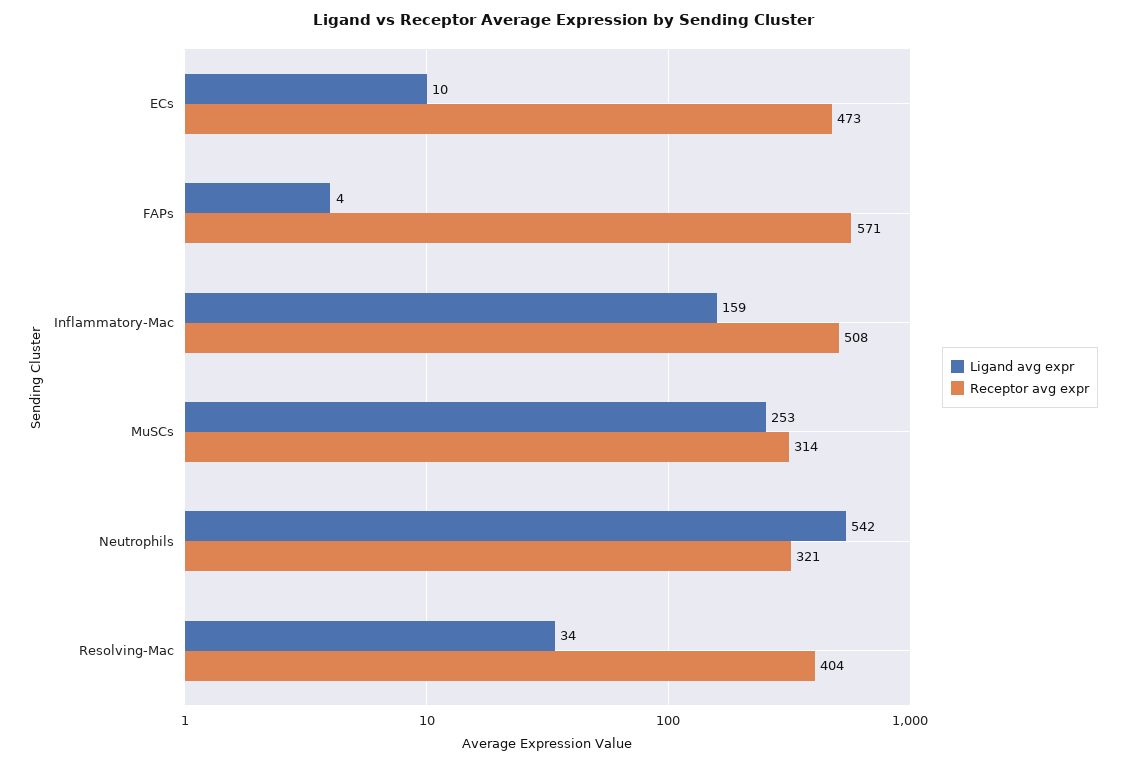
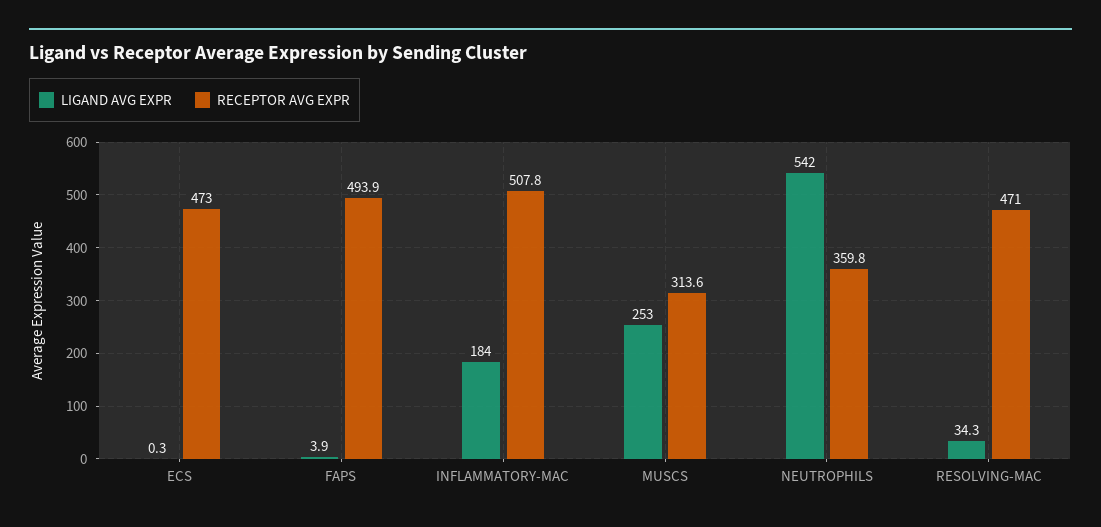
Ligand avg expr, ECs: 10 -> 0.3
Receptor avg expr, FAPs: 571 -> 493.9
Ligand avg expr, Inflammatory-Mac: 159 -> 184
Receptor avg expr, Neutrophils: 321 -> 359.8
Receptor avg expr, Resolving-Mac: 404 -> 471

